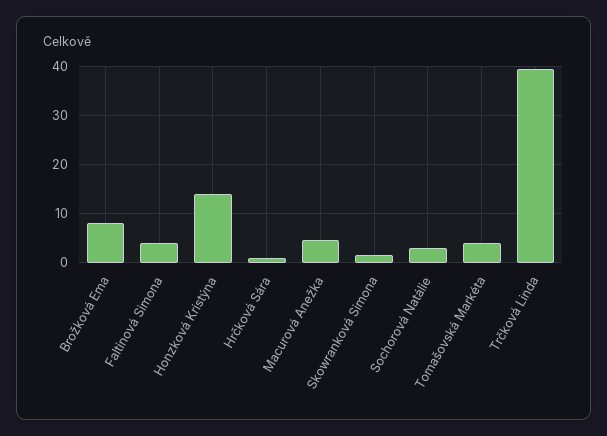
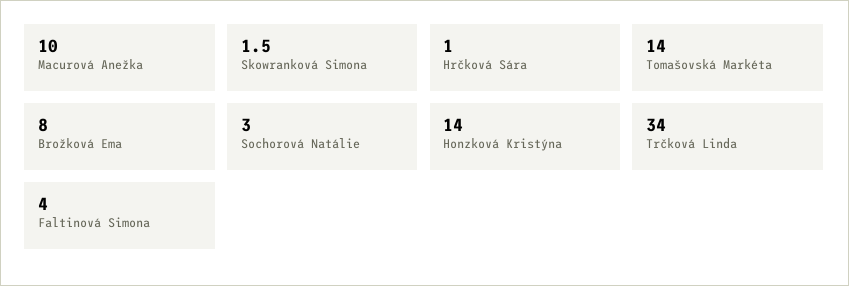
Macurová Anežka: 4 -> 10
Tomašovská Markéta: 4 -> 14
Trčková Linda: 40 -> 34

